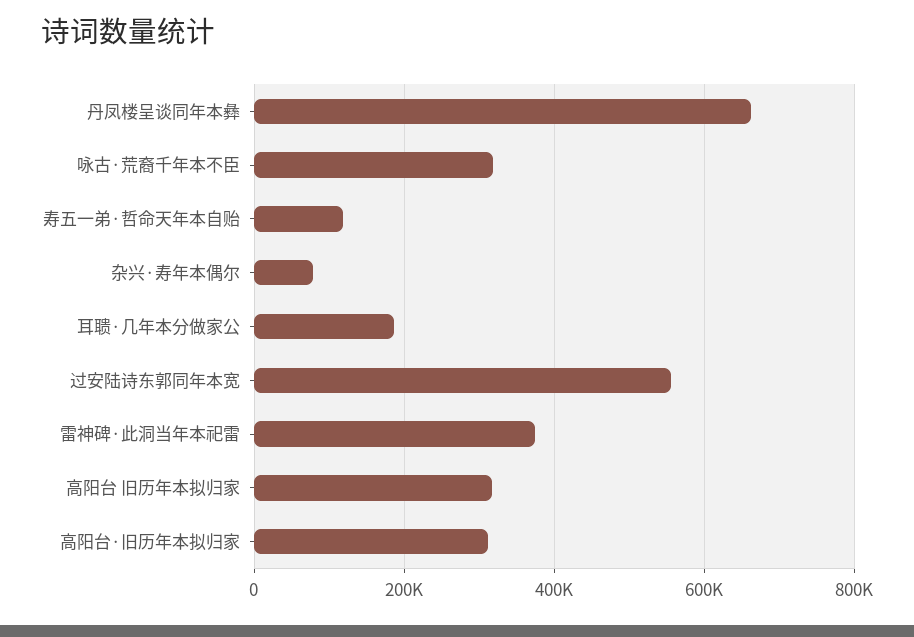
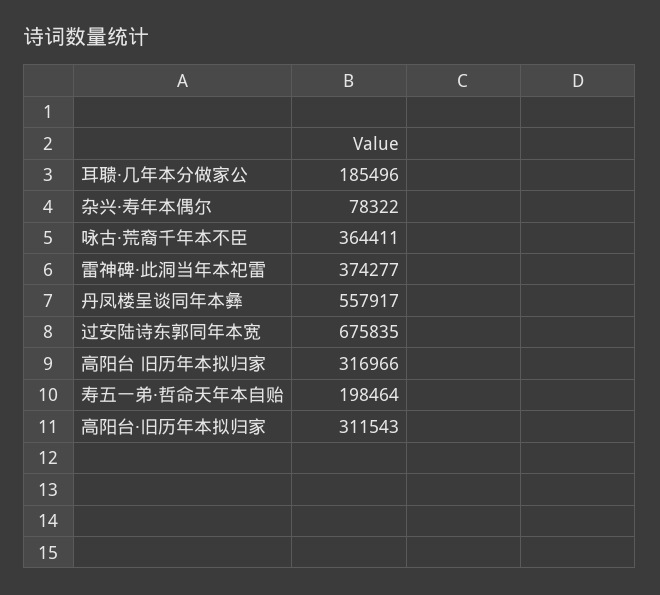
丹凤楼呈谈同年本彝: 660000 -> 557917
咏古·荒裔千年本不臣: 320000 -> 364411
寿五一弟·哲命天年本自贻: 120000 -> 198464
过安陆诗东郭同年本宽: 560000 -> 675835

